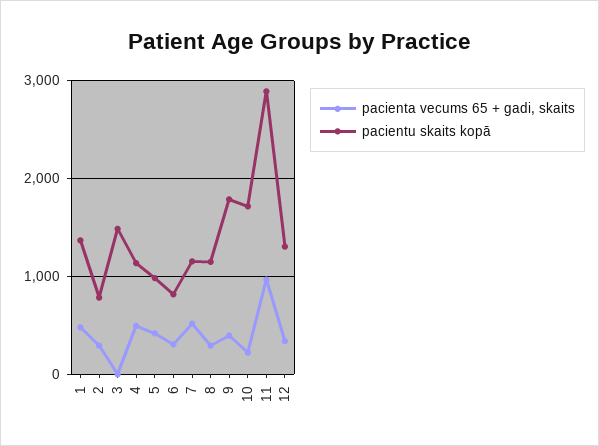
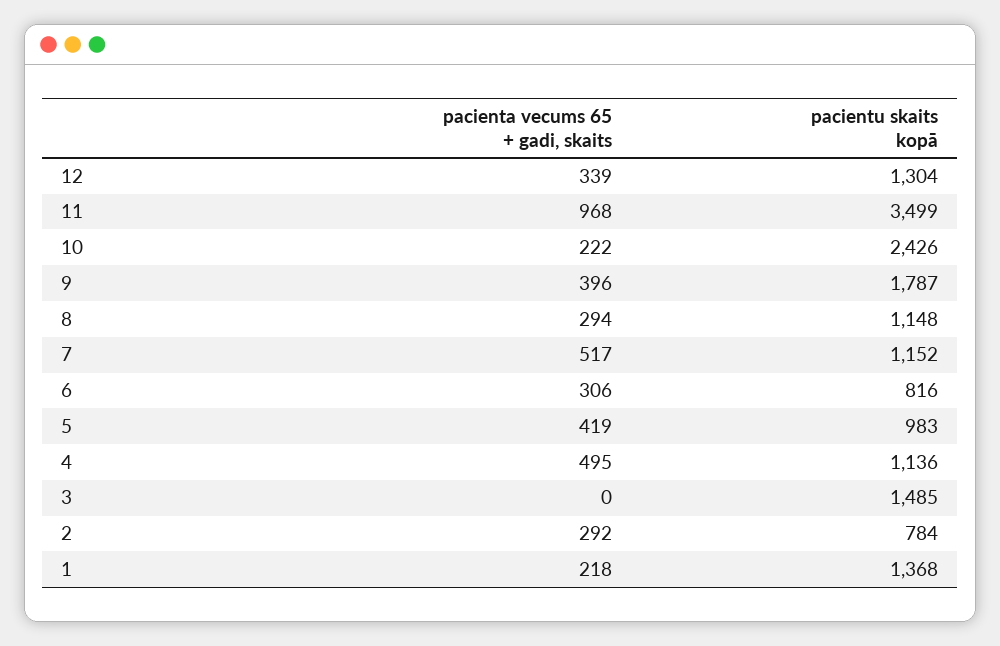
pacienta vecums 65 + gadi, skaits, 1: 500 -> 218
pacientu skaits kopā, 10: 1700 -> 2426
pacientu skaits kopā, 11: 2900 -> 3499

